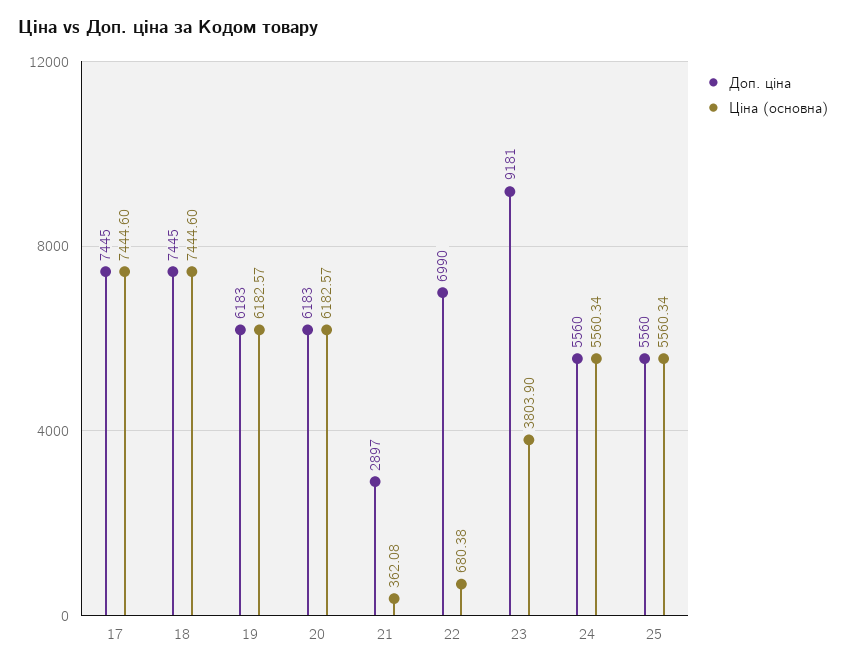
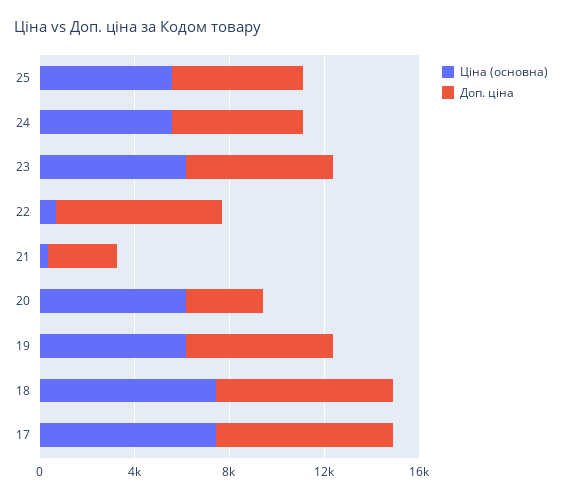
Доп. ціна, 20: 6183 -> 3000
Доп. ціна, 23: 9181 -> 6000
Ціна (основна), 23: 3803.9 -> 6000

